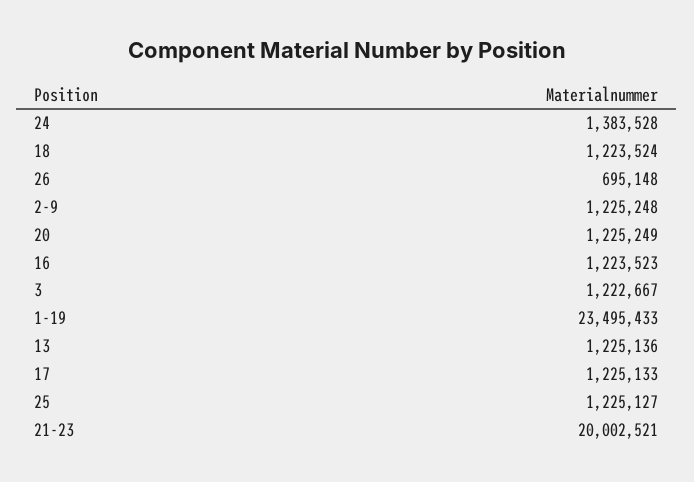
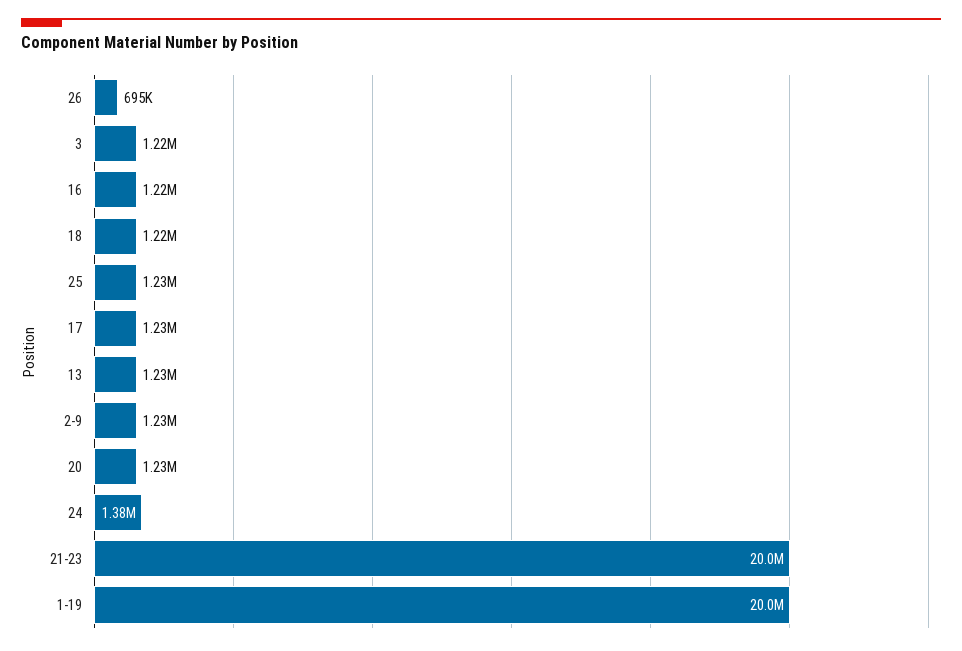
1-19: 23495433 -> 20000000

